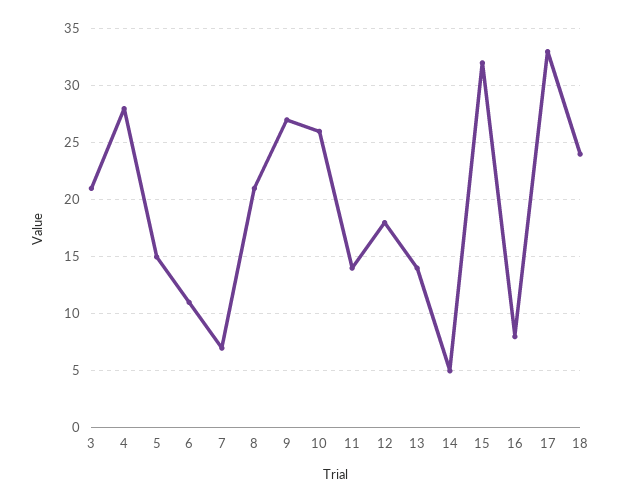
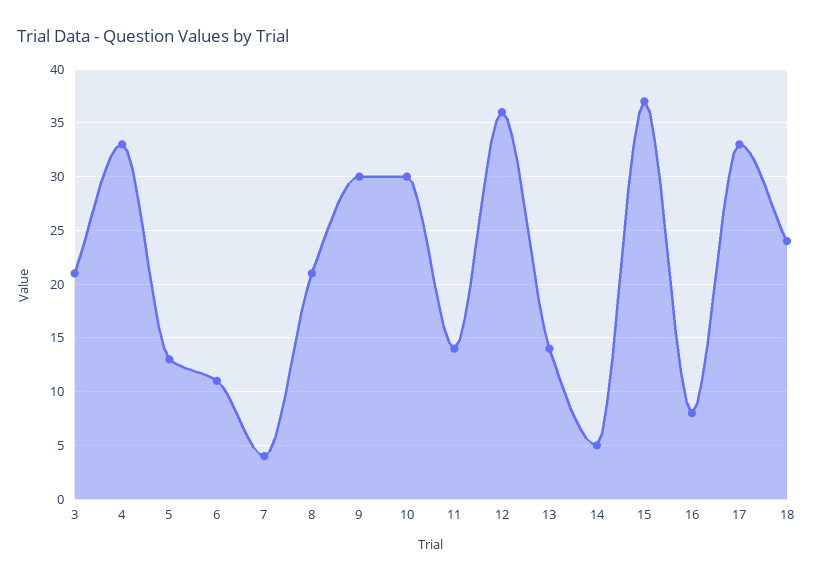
4: 28 -> 33
5: 15 -> 13
7: 7 -> 4
9: 27 -> 30
10: 26 -> 30
12: 18 -> 36
15: 32 -> 37

